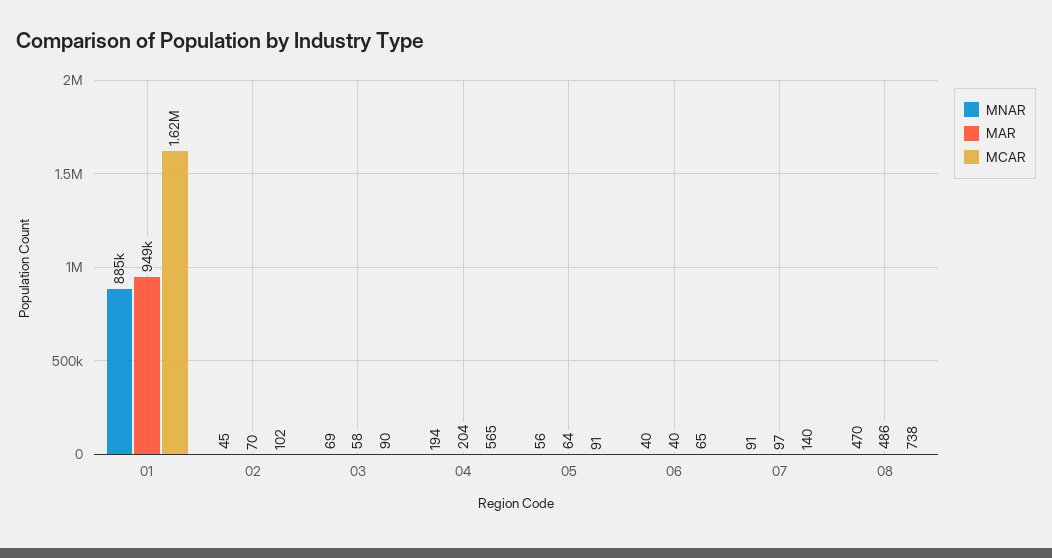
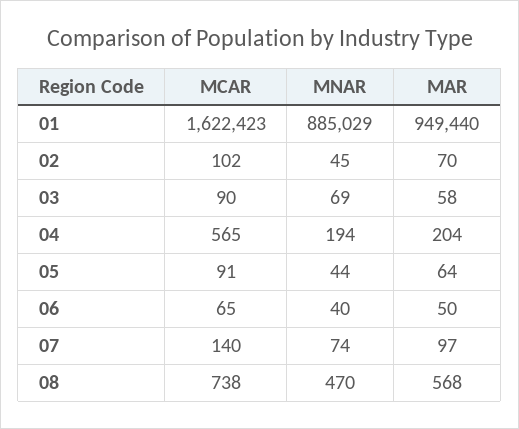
MNAR, 05: 56 -> 44
MAR, 06: 40 -> 50
MNAR, 07: 91 -> 74
MAR, 08: 486 -> 568

